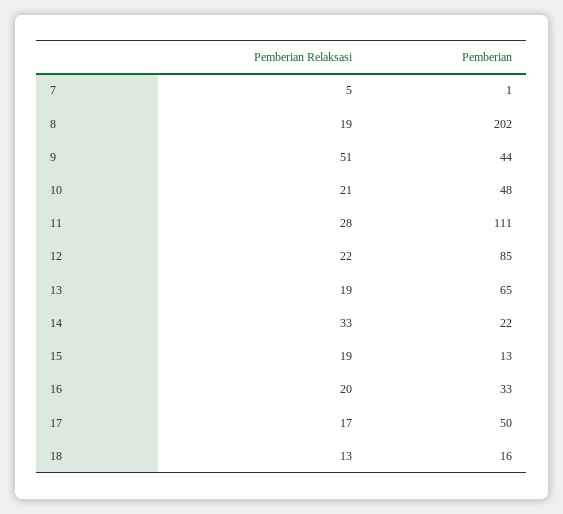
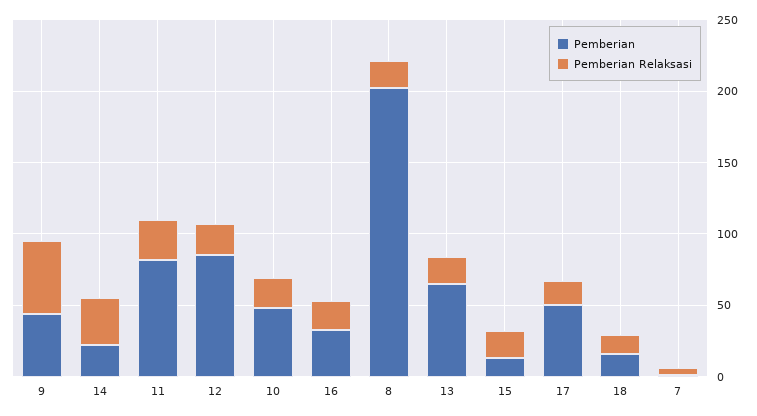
Pemberian, 11: 111 -> 80

